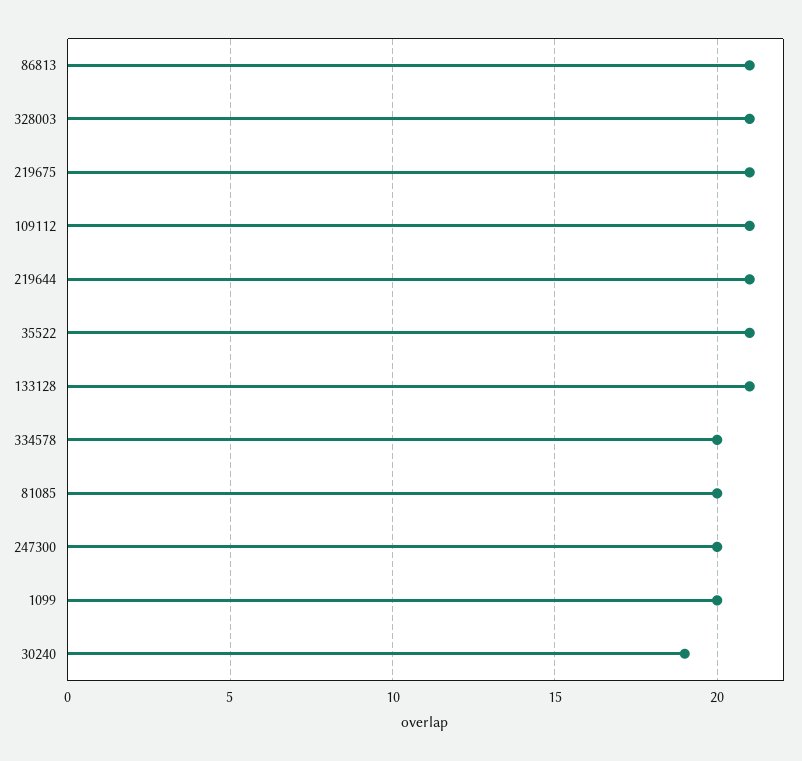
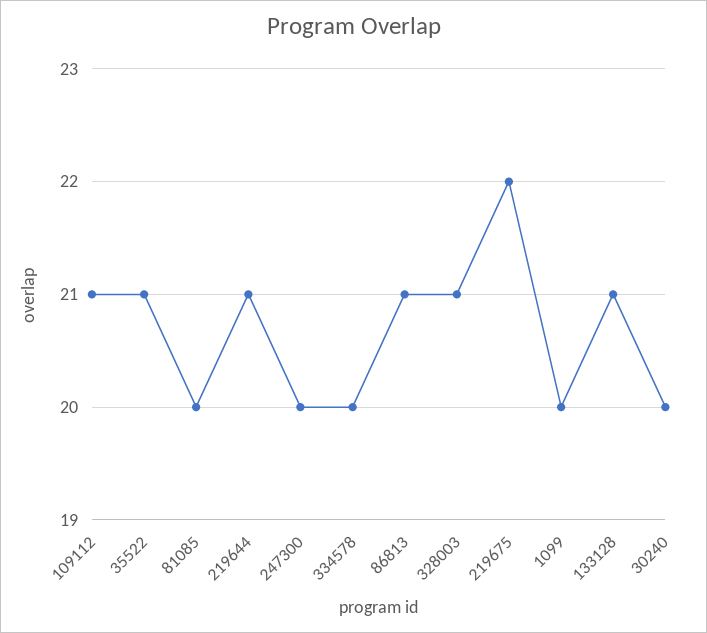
219675: 21 -> 22
30240: 19 -> 20

